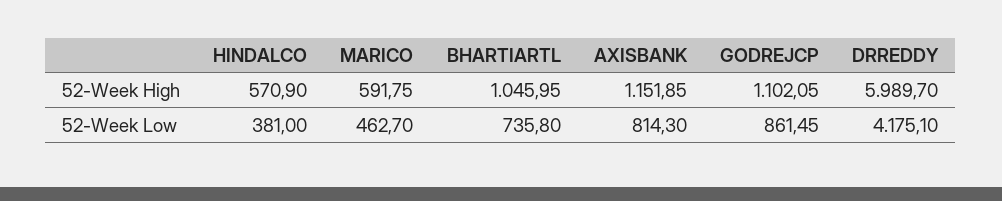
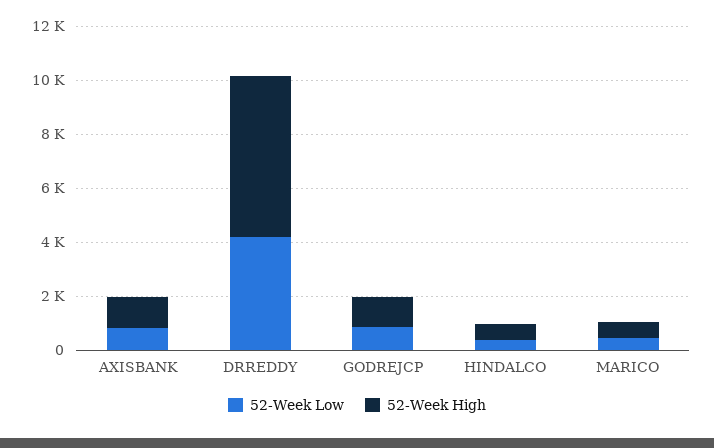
52-Week High, BHARTIARTL: 1045.95 -> none
52-Week Low, BHARTIARTL: 735.8 -> none

